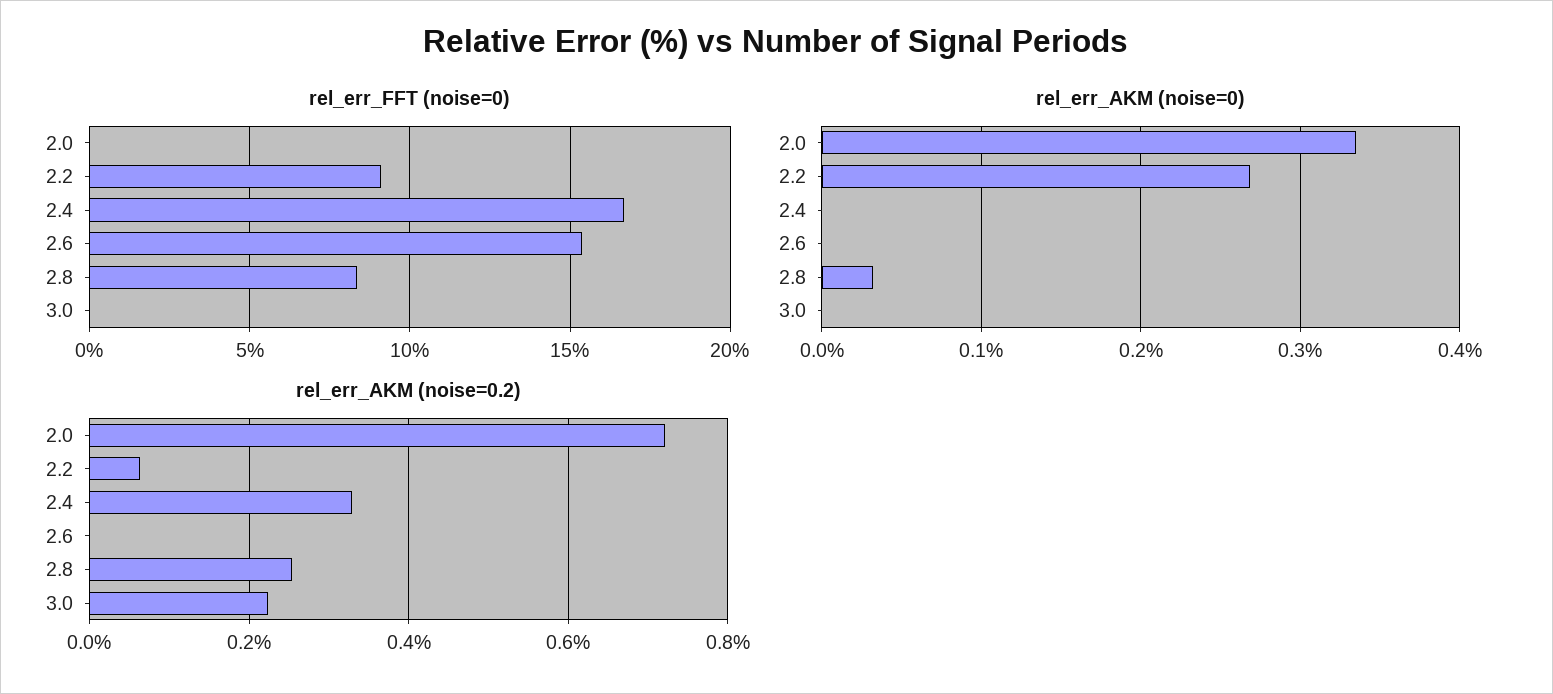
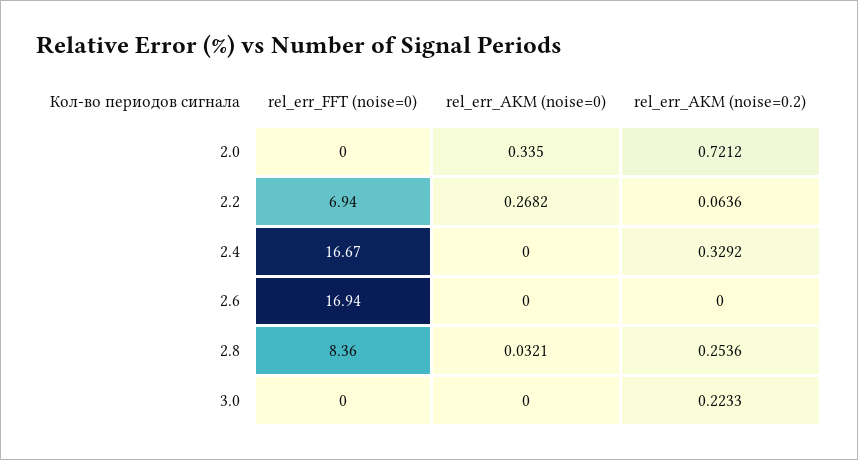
rel_err_FFT (noise=0), 2.2: 9 -> 6.94
rel_err_FFT (noise=0), 2.6: 15.5 -> 16.94

